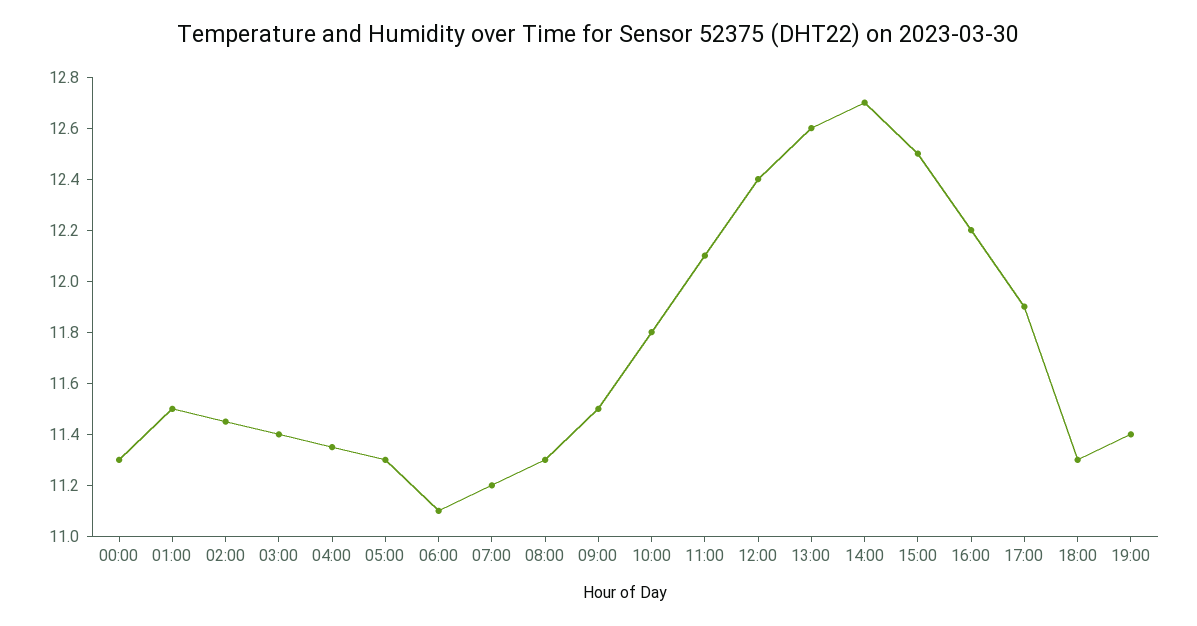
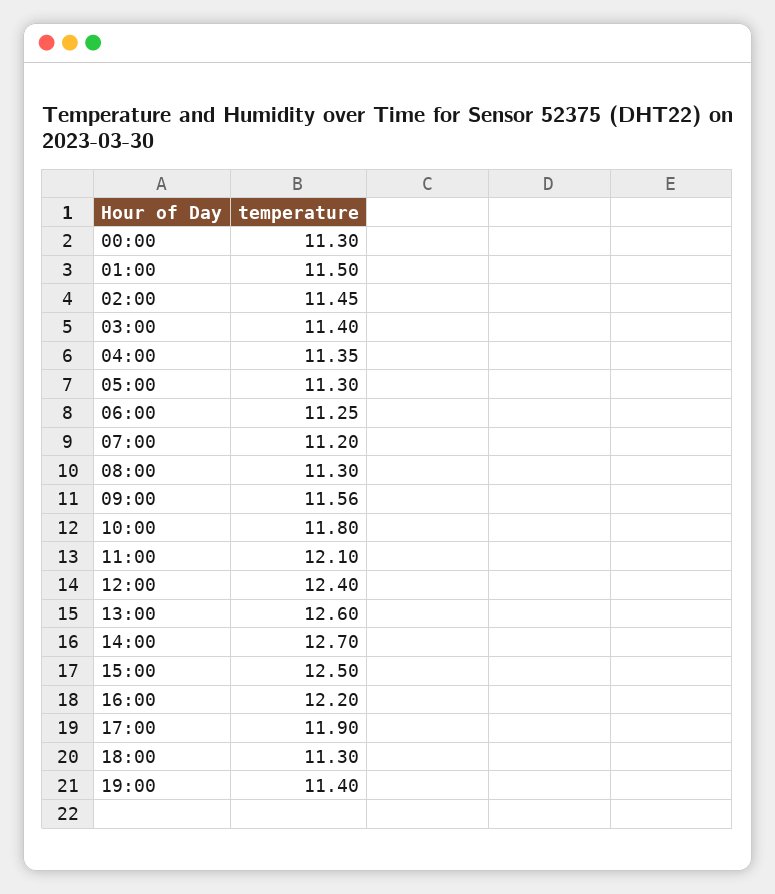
06:00: 11.1 -> 11.25
09:00: 11.5 -> 11.56

